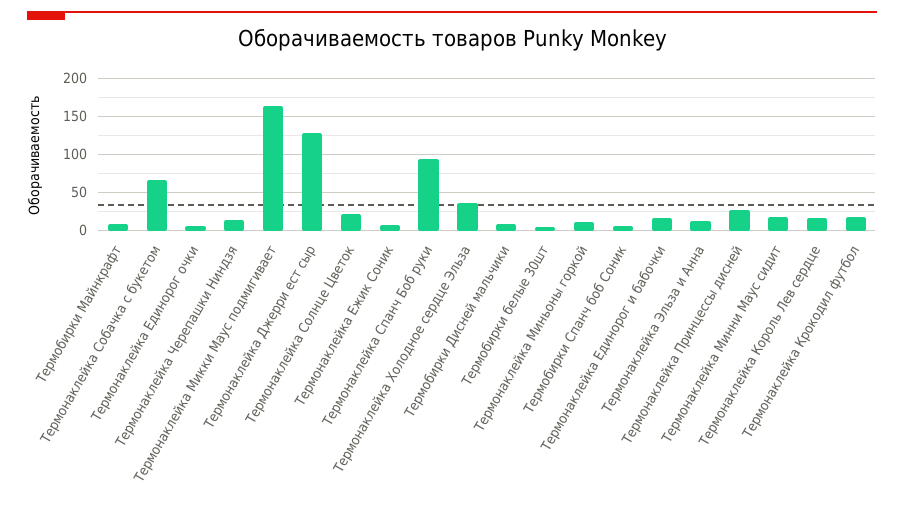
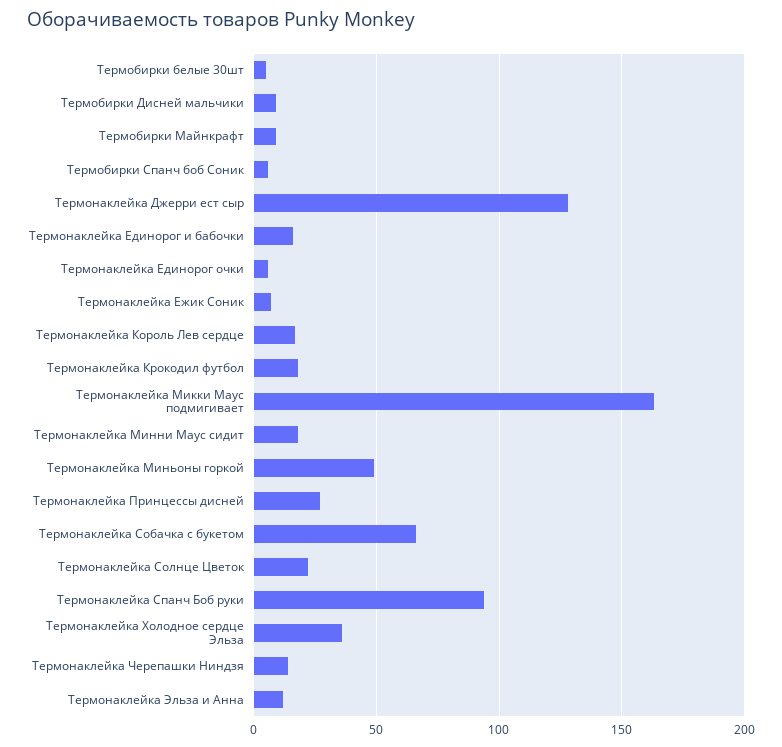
Термонаклейка Миньоны горкой: 10 -> 50

